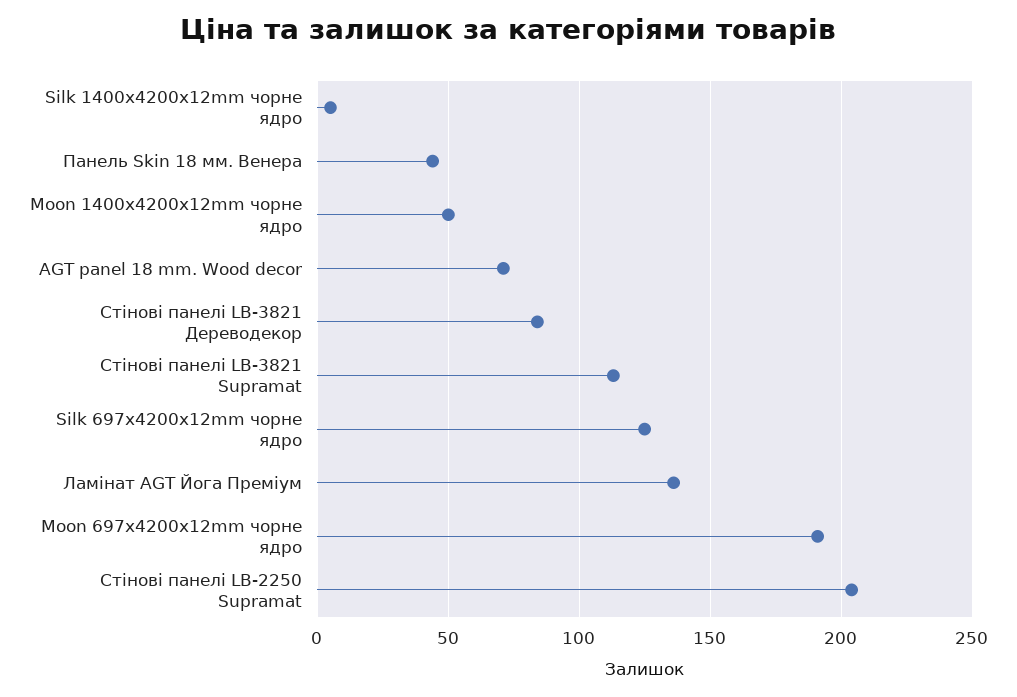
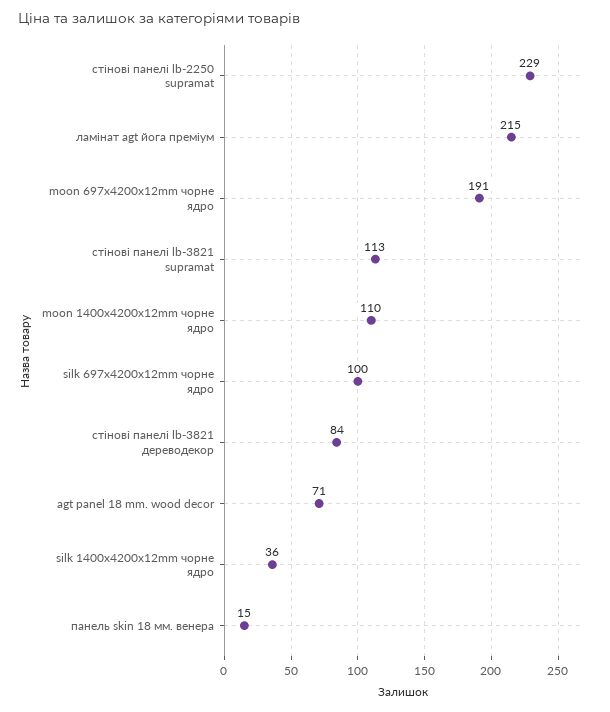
Silk 1400x4200x12mm чорне ядро: 5 -> 36
Панель Skin 18 мм. Венера: 45 -> 15
Moon 1400x4200x12mm чорне ядро: 50 -> 110
Silk 697x4200x12mm чорне ядро: 125 -> 100
Ламінат AGT Йога Преміум: 135 -> 215
Стінові панелі LB-2250 Supramat: 205 -> 229

